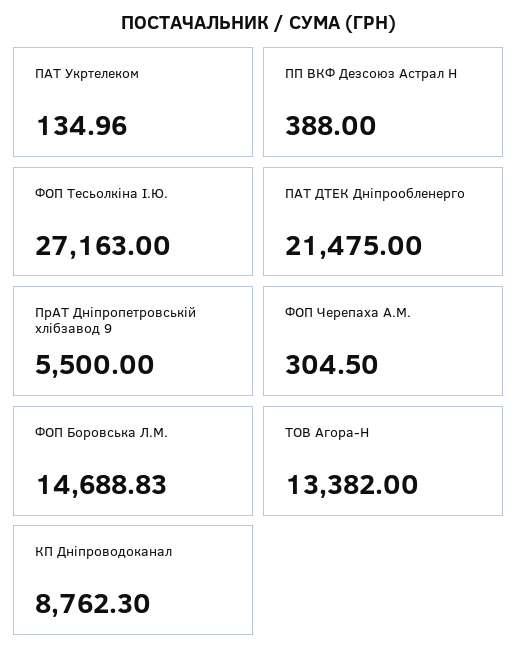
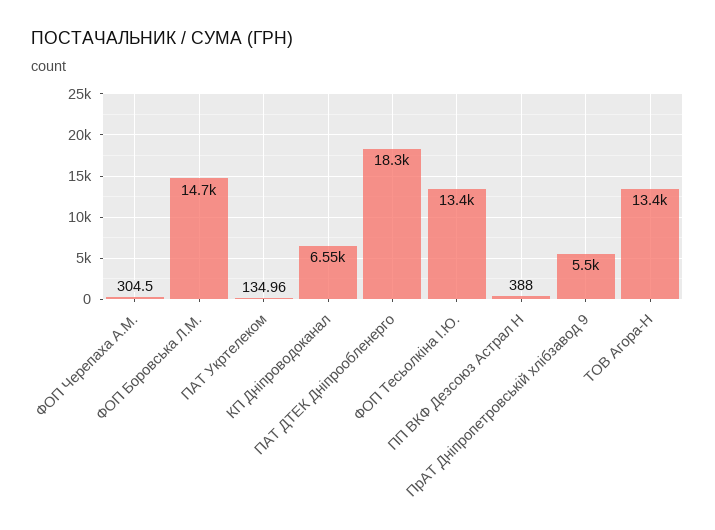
ФОП Тесьолкіна І.Ю.: 27163 -> 13400
ПАТ ДТЕК Дніпрообленерго: 21475 -> 18300
КП Дніпроводоканал: 8762.3 -> 6550

